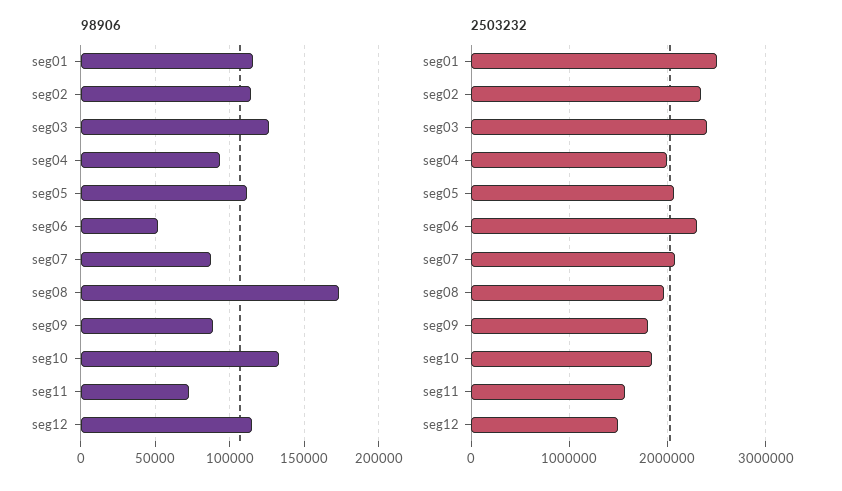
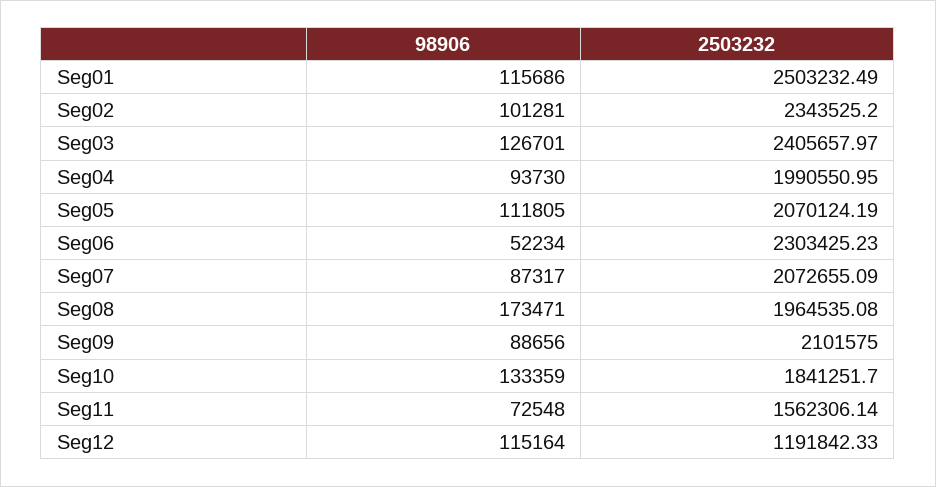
98906, seg02: 115000 -> 101281
2503232, seg09: 1800000 -> 2101575
2503232, seg12: 1500000 -> 1191842.33

